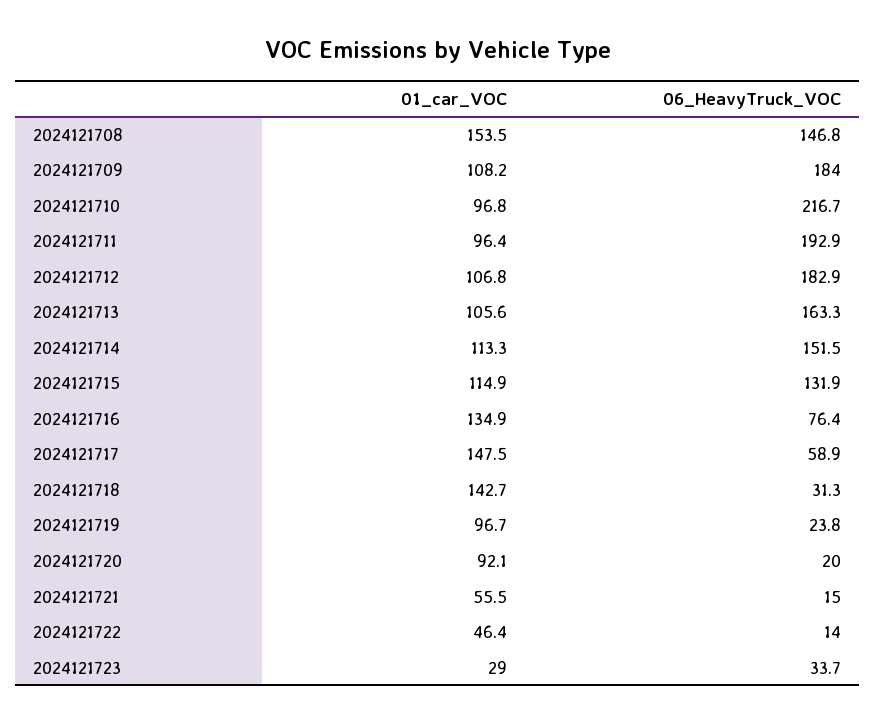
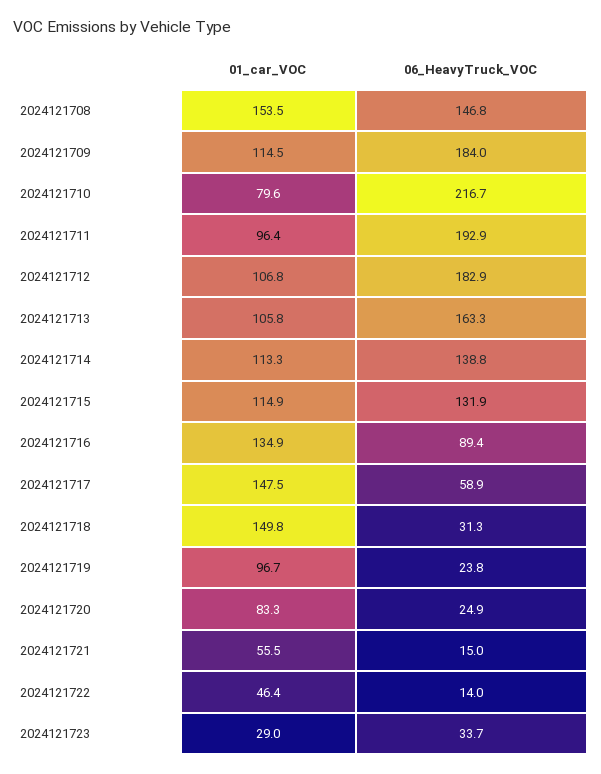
01_car_VOC, 2024121709: 108.2 -> 114.5
01_car_VOC, 2024121710: 96.8 -> 79.6
01_car_VOC, 2024121713: 105.6 -> 105.8
06_HeavyTruck_VOC, 2024121714: 151.5 -> 138.8
06_HeavyTruck_VOC, 2024121716: 76.4 -> 89.4
01_car_VOC, 2024121718: 142.7 -> 149.8
01_car_VOC, 2024121720: 92.1 -> 83.3
06_HeavyTruck_VOC, 2024121720: 20 -> 24.9

